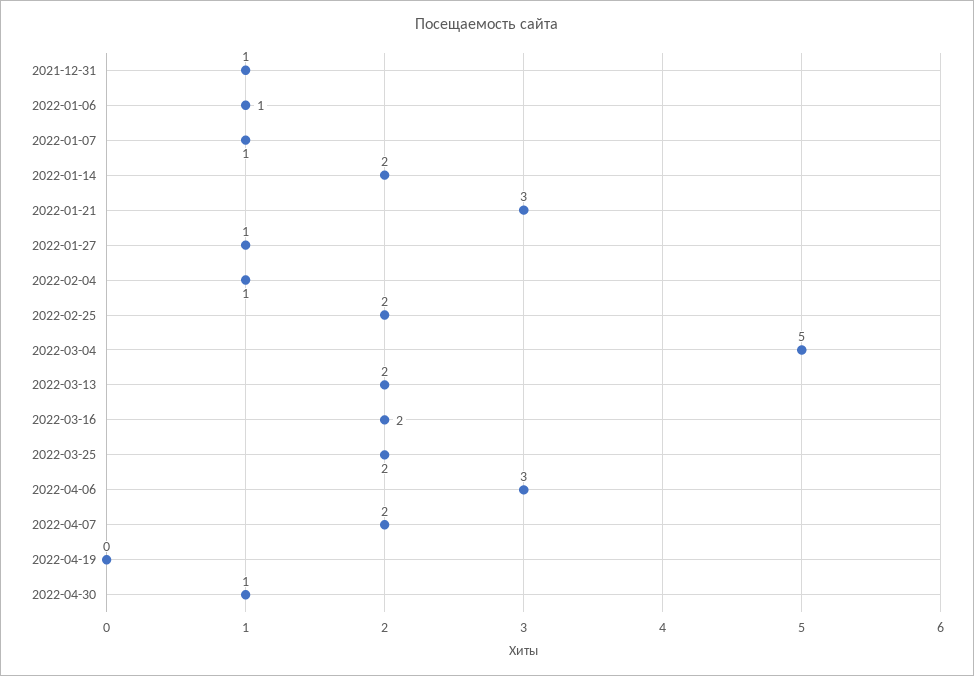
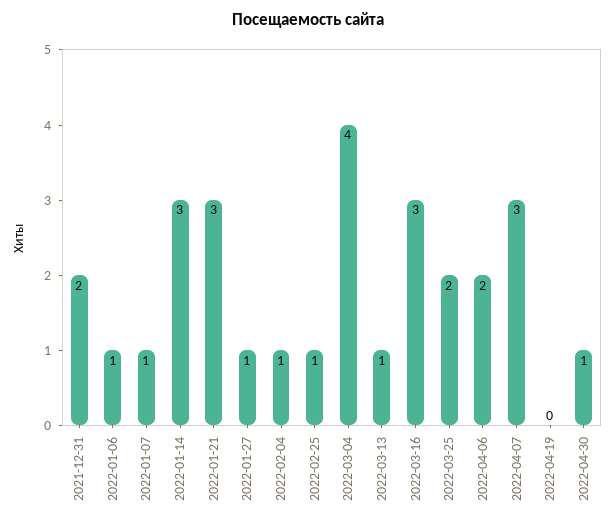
2021-12-31: 1 -> 2
2022-01-14: 2 -> 3
2022-02-25: 2 -> 1
2022-03-04: 5 -> 4
2022-03-13: 2 -> 1
2022-03-16: 2 -> 3
2022-04-06: 3 -> 2
2022-04-07: 2 -> 3

